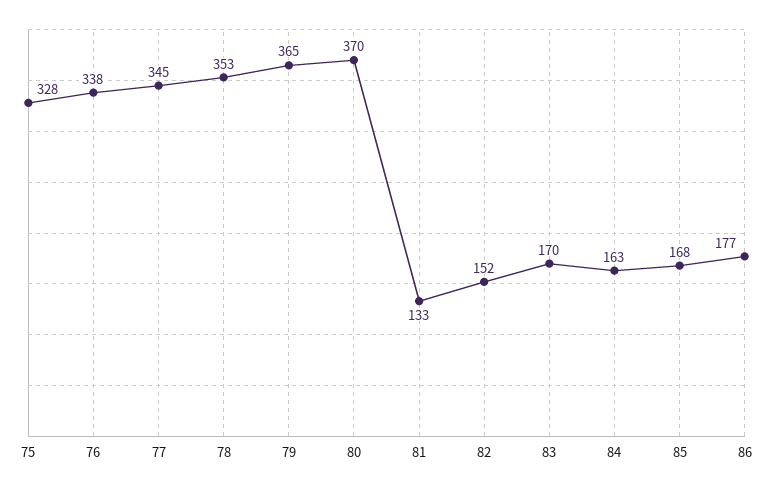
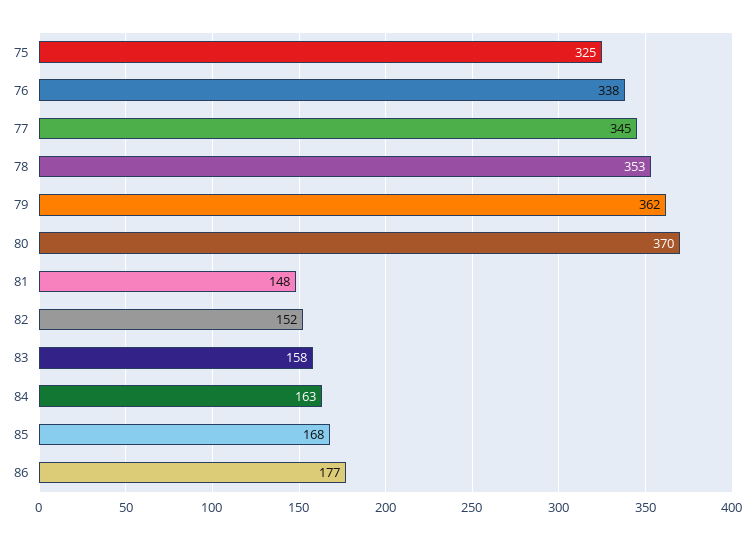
75: 328 -> 325
79: 365 -> 362
81: 133 -> 148
83: 170 -> 158

